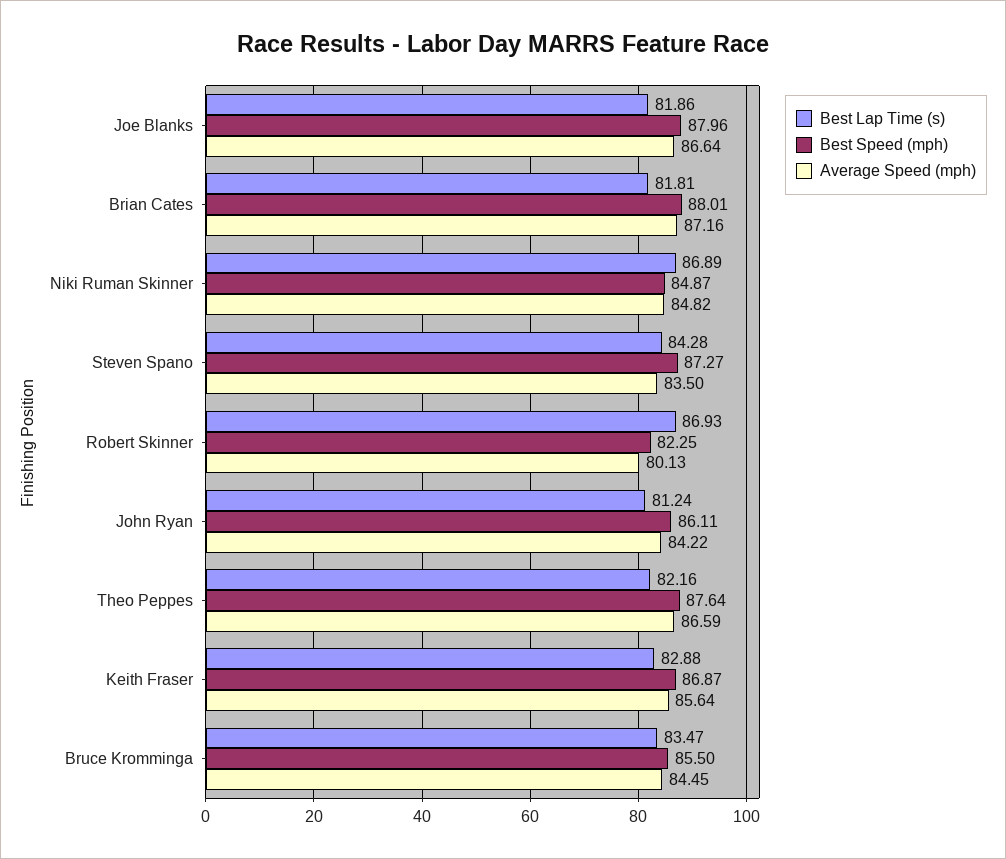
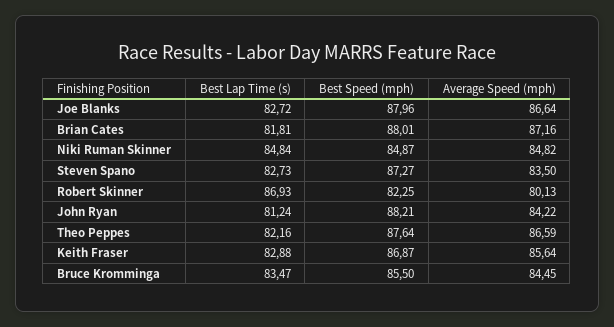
Best Lap Time (s), Joe Blanks: 81.86 -> 82.72
Best Lap Time (s), Niki Ruman Skinner: 86.89 -> 84.84
Best Lap Time (s), Steven Spano: 84.28 -> 82.73
Best Speed (mph), John Ryan: 86.11 -> 88.21

